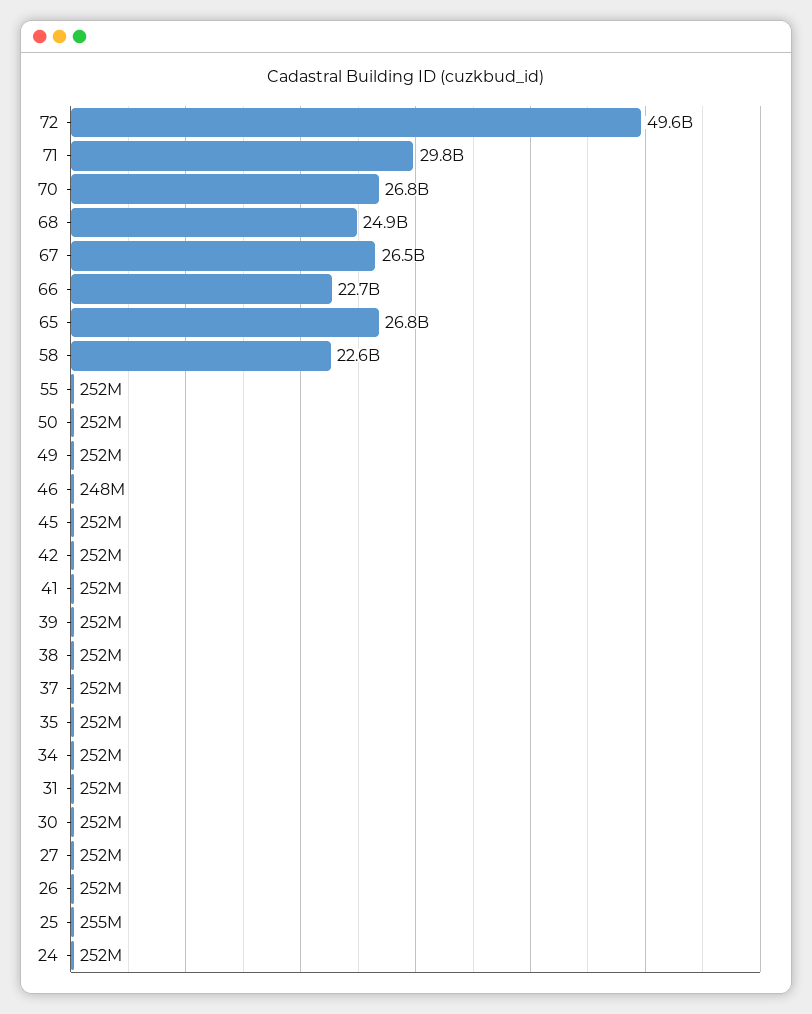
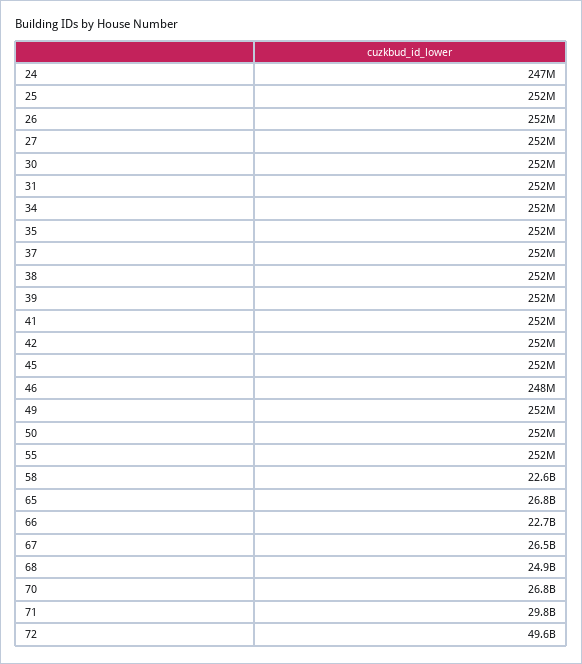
25: 255000000 -> 252000000
24: 252000000 -> 247000000

